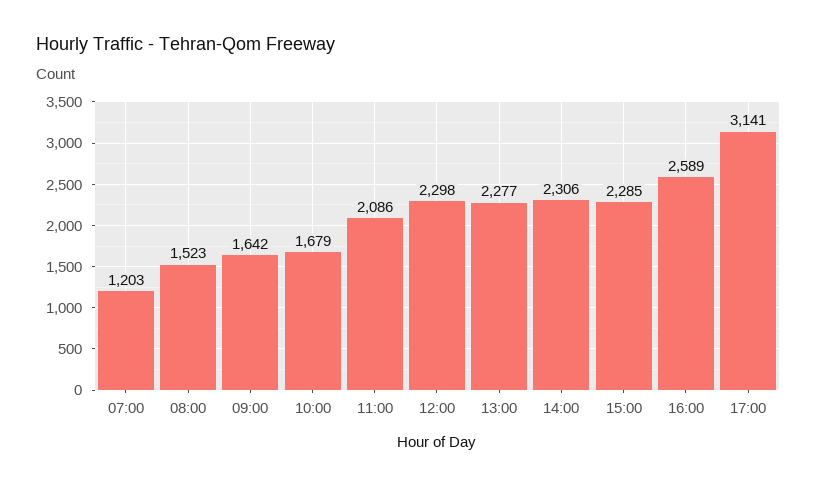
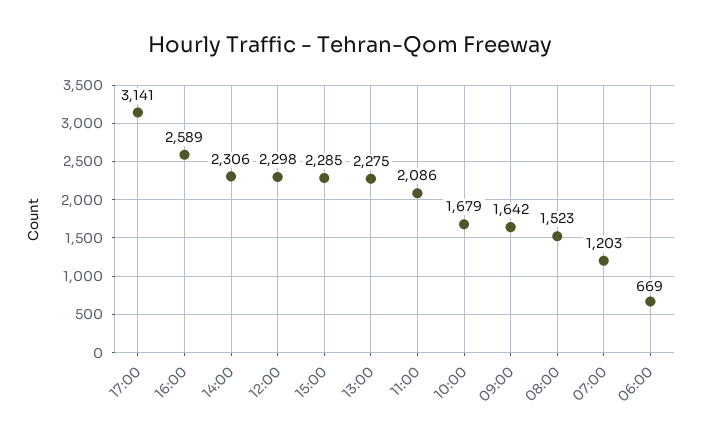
13:00: 2277 -> 2275
06:00: none -> 669

